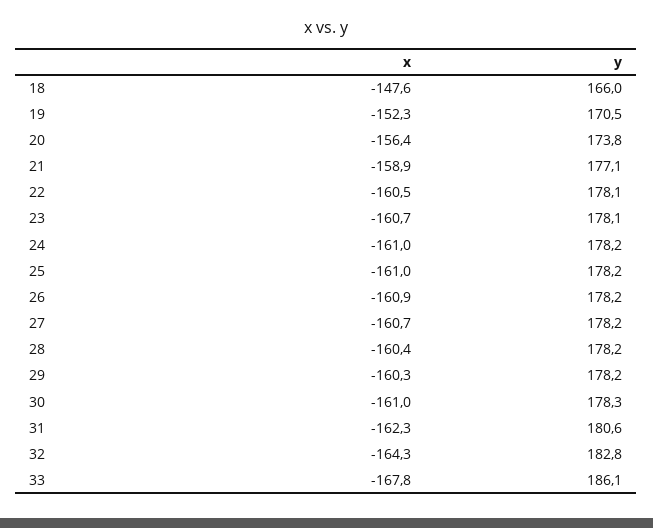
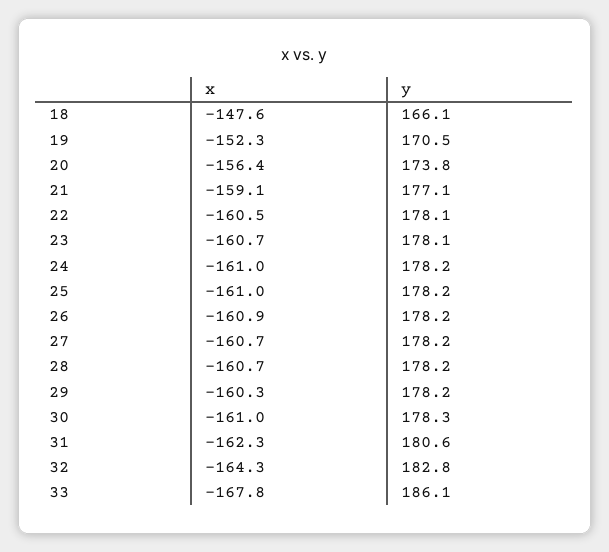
y, 18: 166 -> 166.1
x, 21: -158.9 -> -159.1
x, 28: -160.4 -> -160.7

